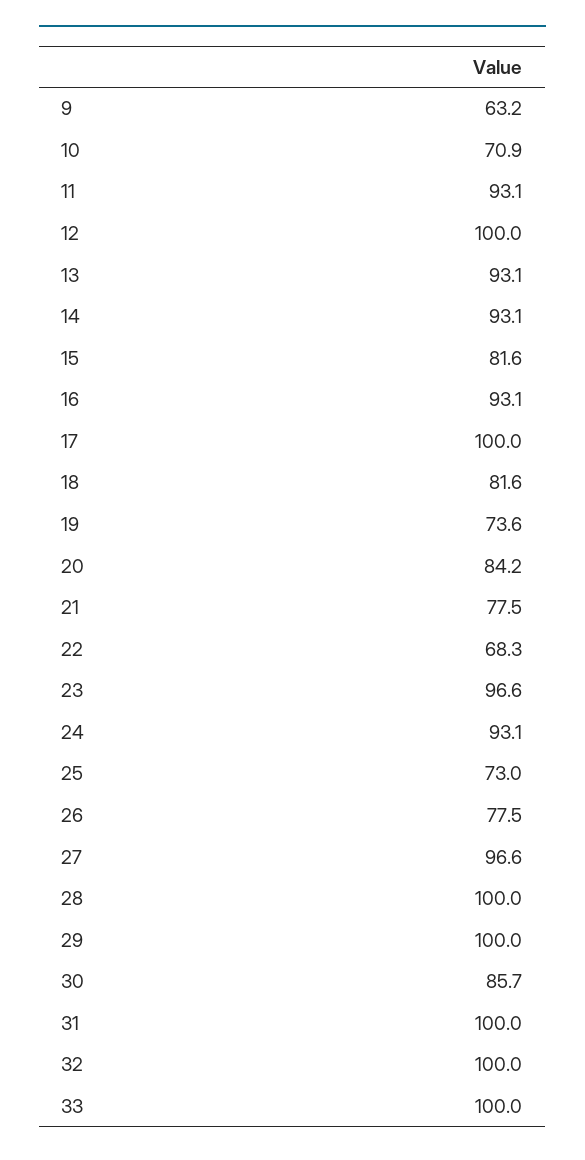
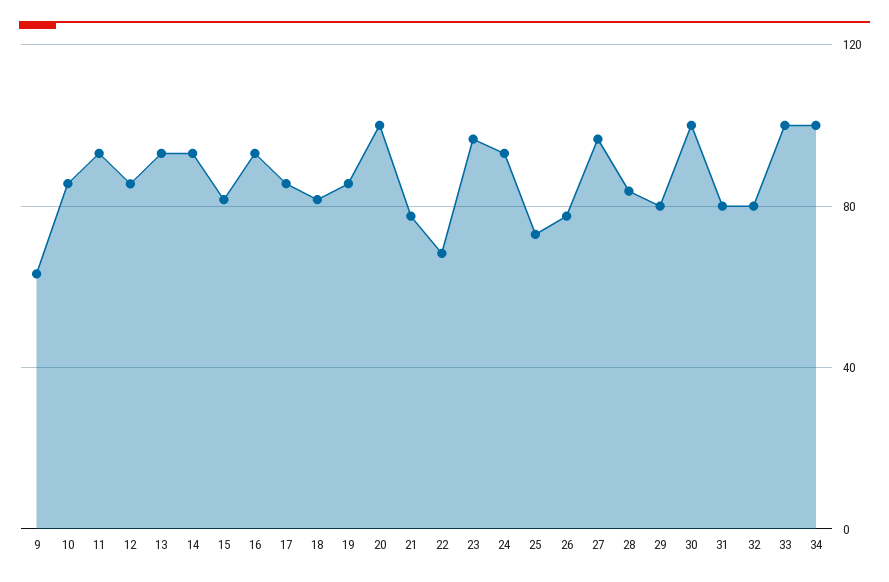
10: 70.9 -> 85
12: 100 -> 85
17: 100 -> 85
19: 73.6 -> 85
20: 84.2 -> 100
28: 100 -> 85
29: 100 -> 80
30: 85.7 -> 100
31: 100 -> 80
32: 100 -> 80
34: none -> 100

